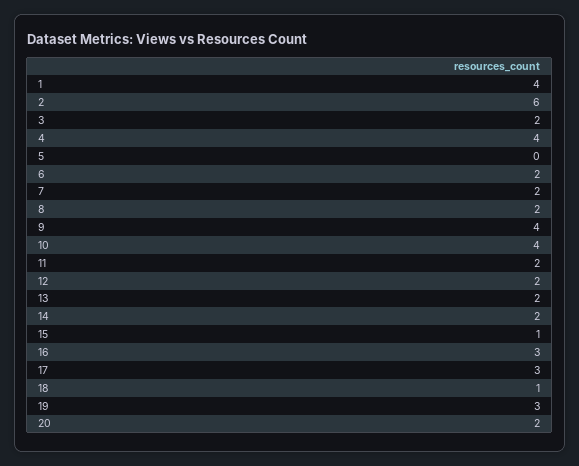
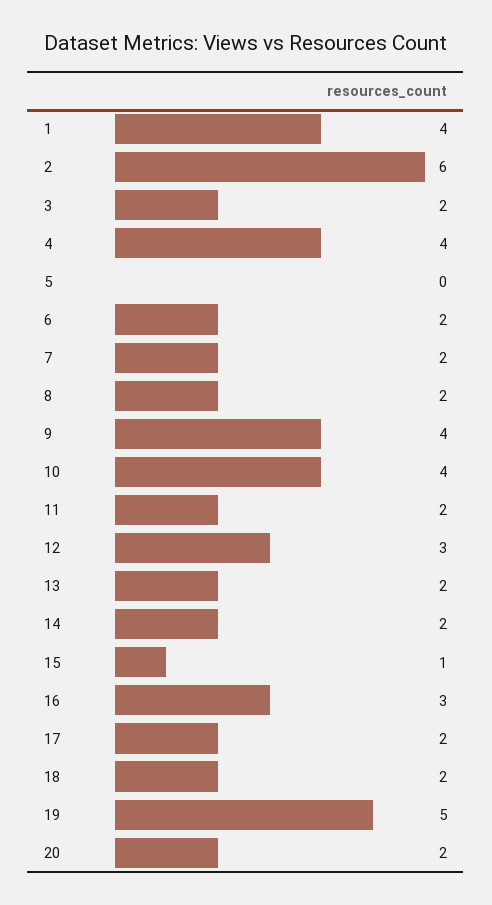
12: 2 -> 3
17: 3 -> 2
18: 1 -> 2
19: 3 -> 5

